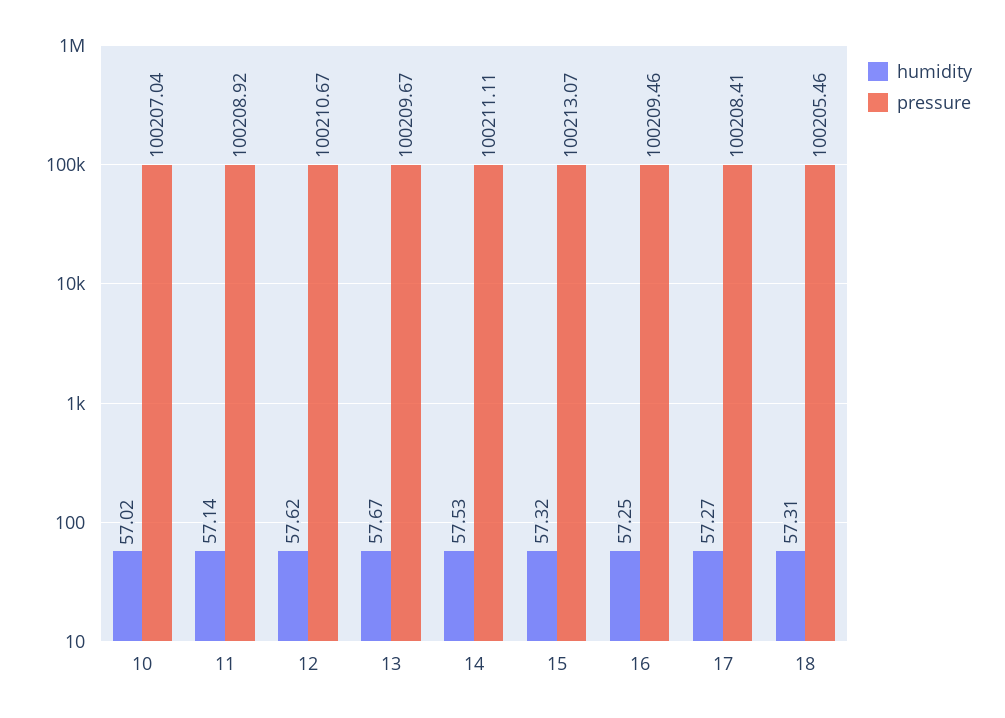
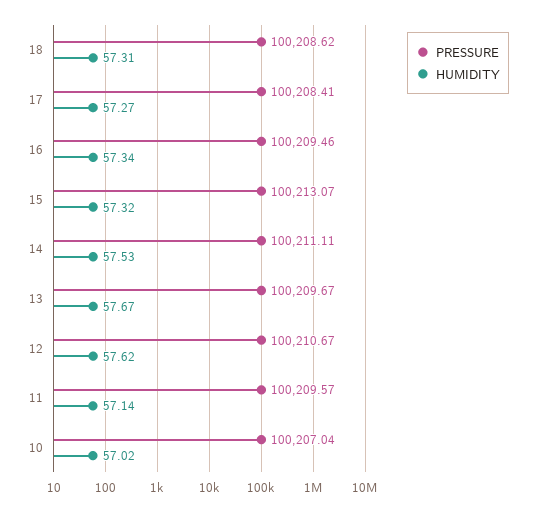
pressure, 11: 100208.92 -> 100209.57
humidity, 16: 57.25 -> 57.34
pressure, 18: 100205.46 -> 100208.62

